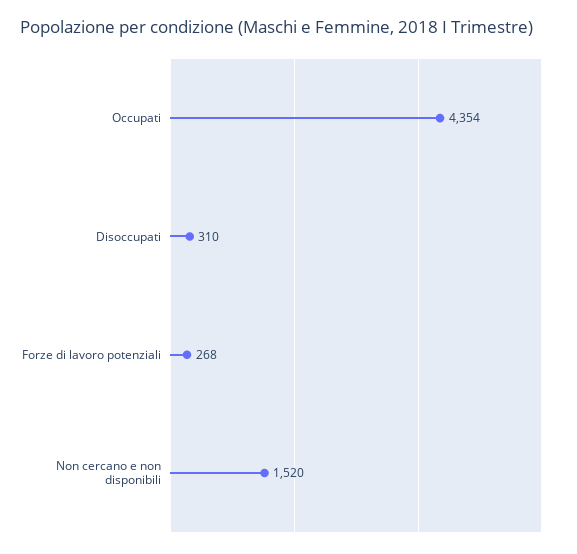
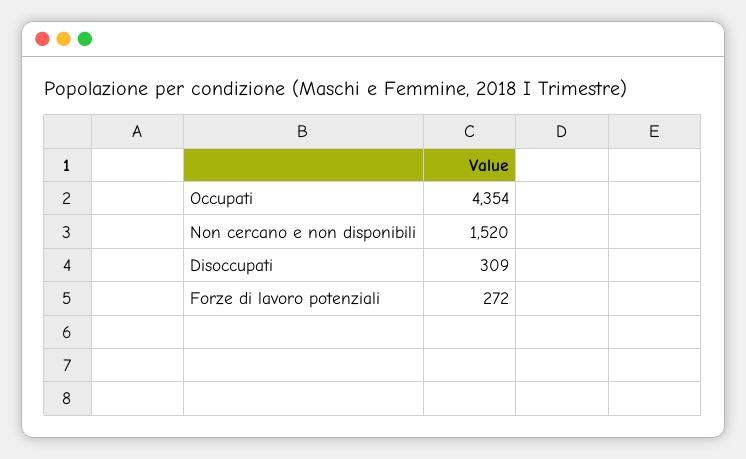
Disoccupati: 310 -> 309
Forze di lavoro potenziali: 268 -> 272

